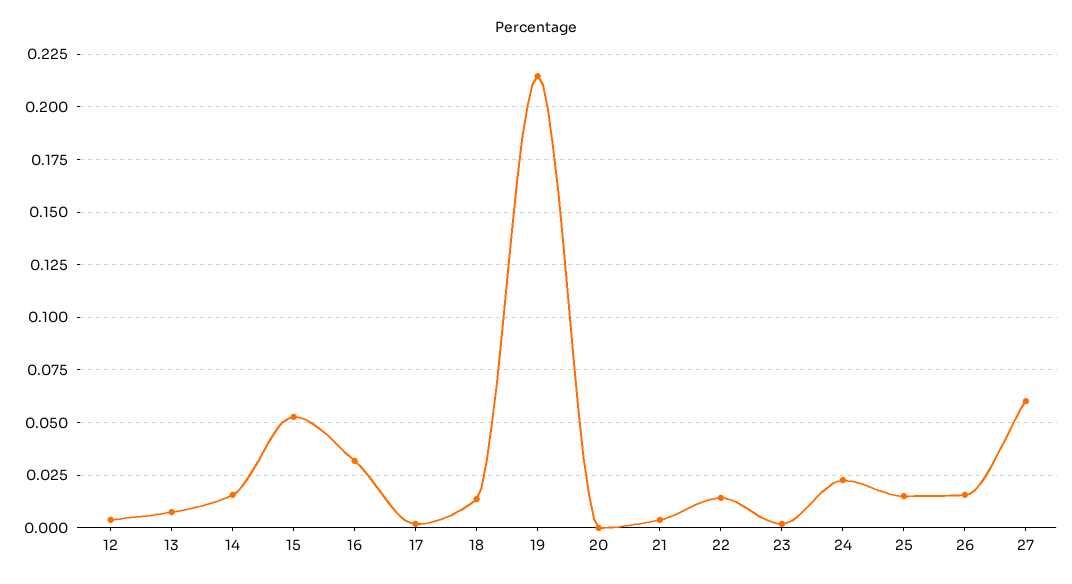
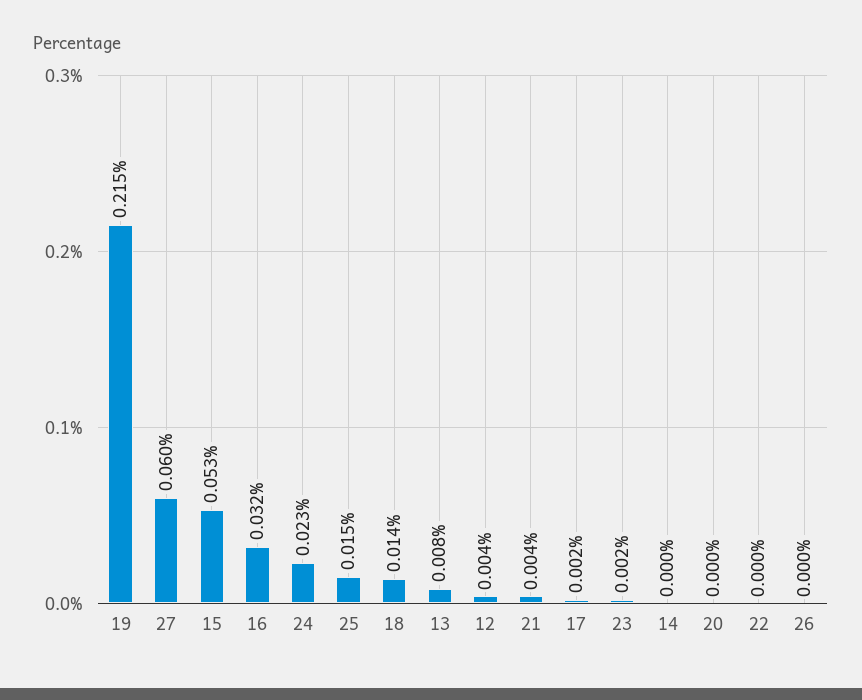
14: 0.015 -> 0
22: 0.015 -> 0
26: 0.015 -> 0

